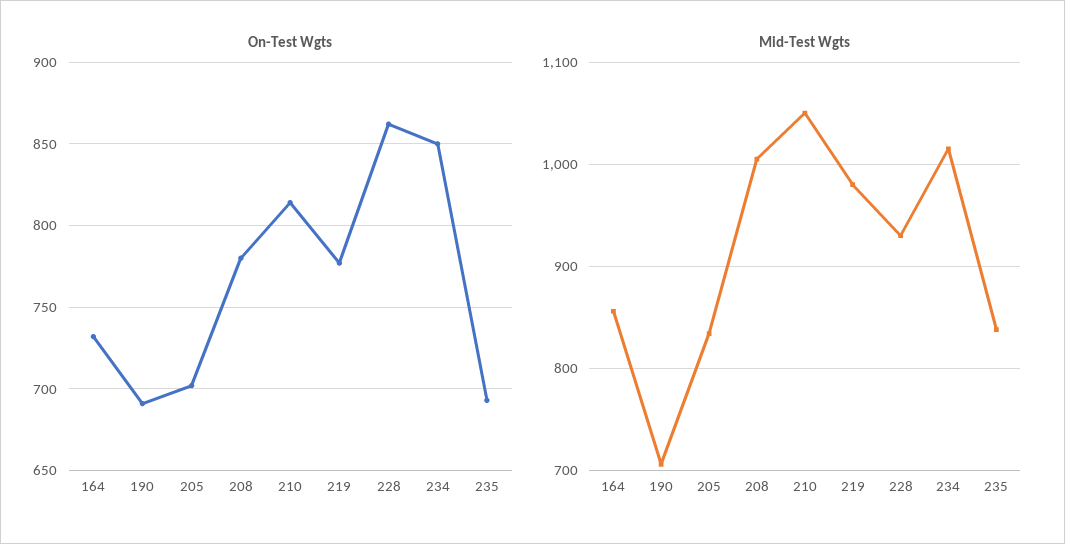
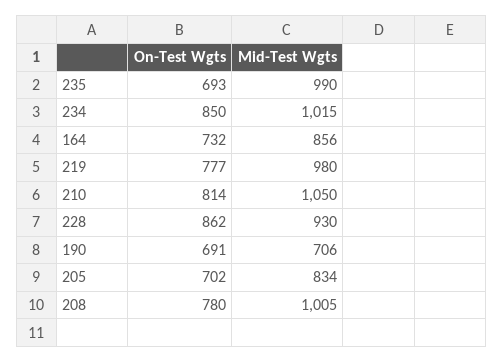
Mid-Test Wgts, 235: 840 -> 990

